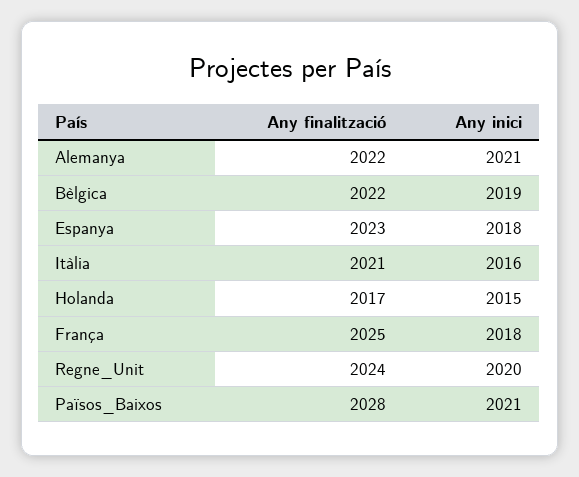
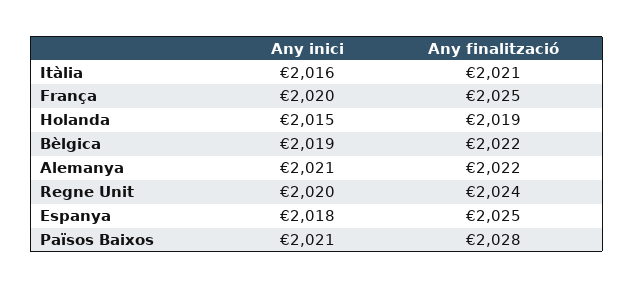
Any finalització, Espanya: 2023 -> 2025
Any finalització, Holanda: 2017 -> 2019
Any inici, França: 2018 -> 2020

